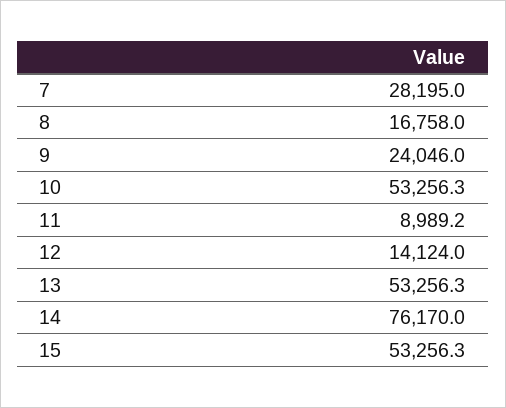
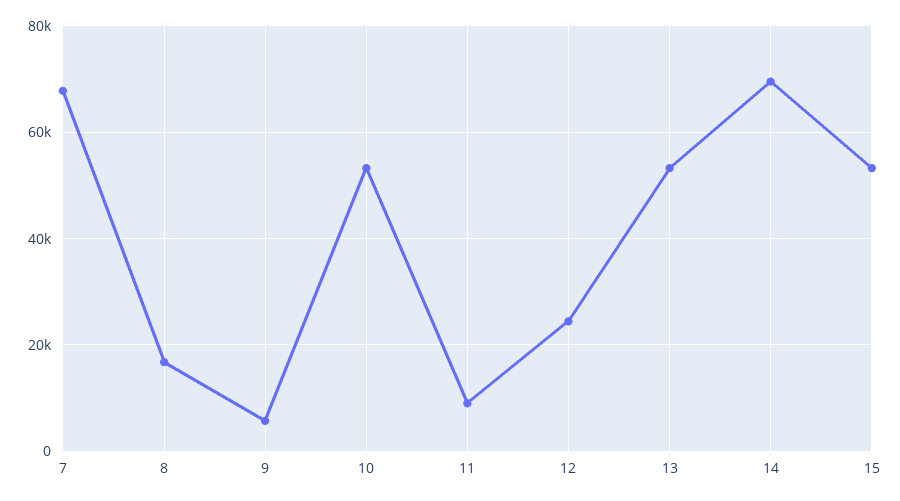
7: 28195 -> 68000
9: 24046 -> 6000
12: 14124 -> 24000
14: 76170 -> 70000

